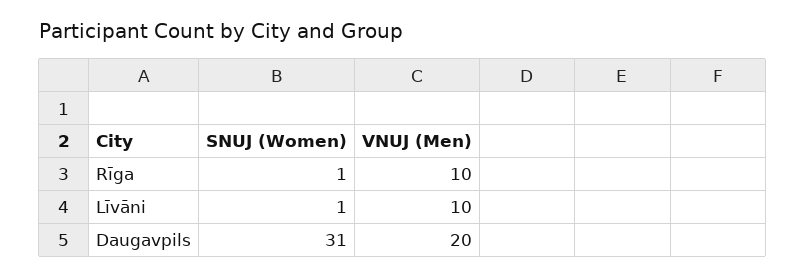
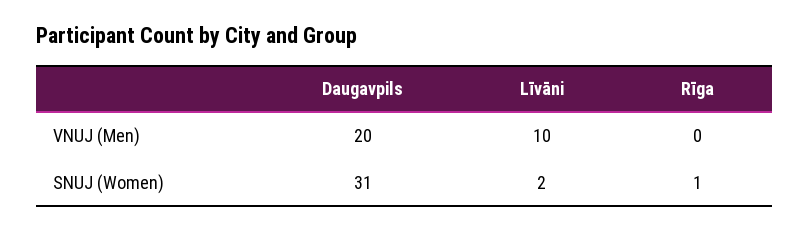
VNUJ (Men), Rīga: 10 -> 0
SNUJ (Women), Līvāni: 1 -> 2

